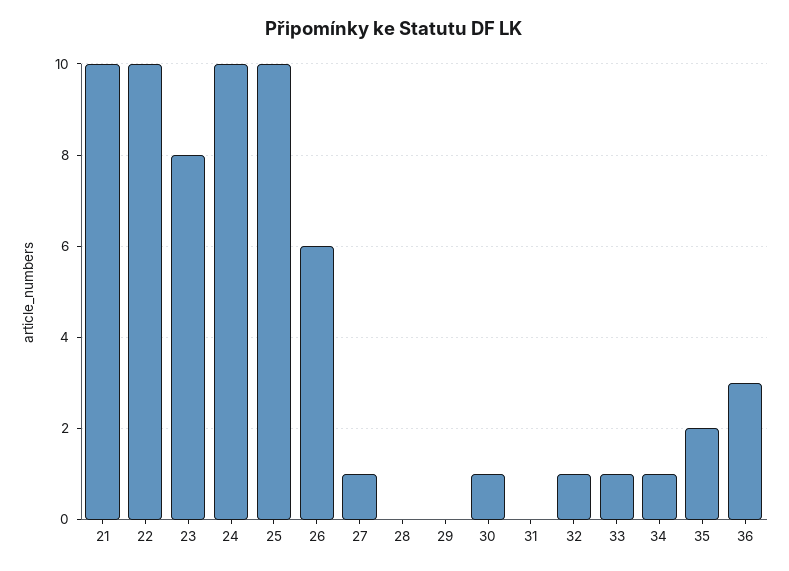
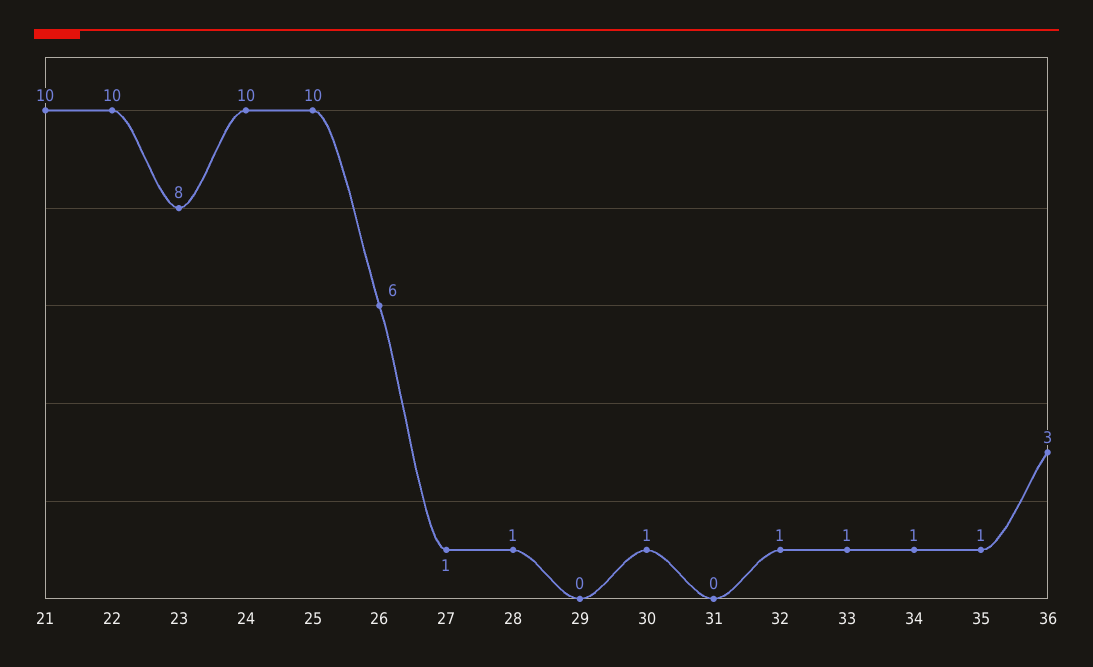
28: 0 -> 1
35: 2 -> 1

